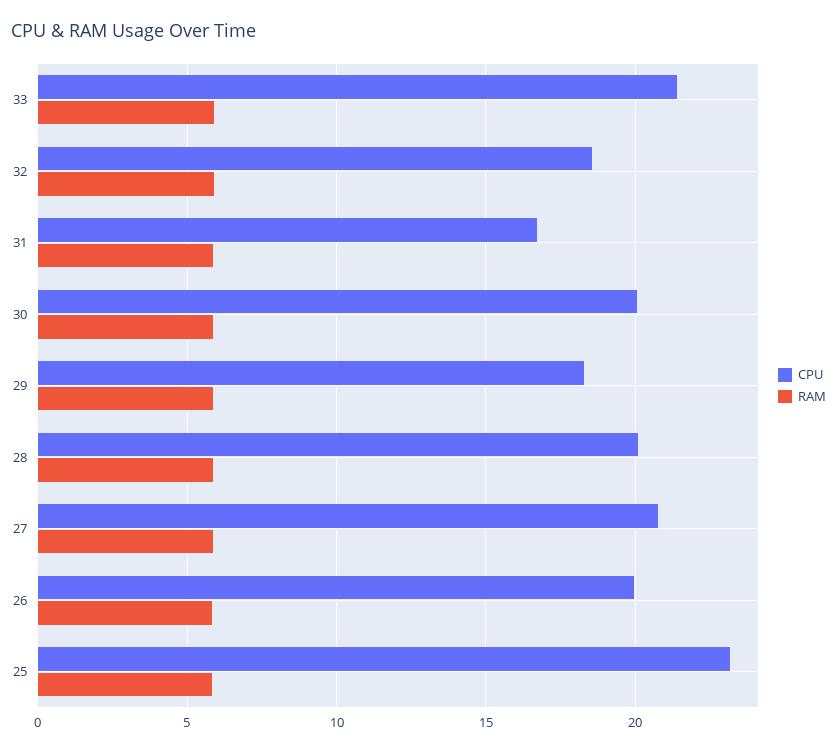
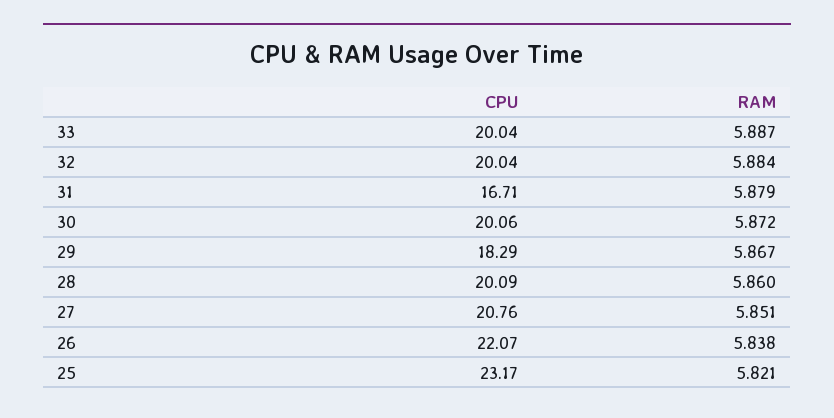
CPU, 33: 21.5 -> 20.04
CPU, 32: 18.5 -> 20.04
CPU, 26: 20 -> 22.07

